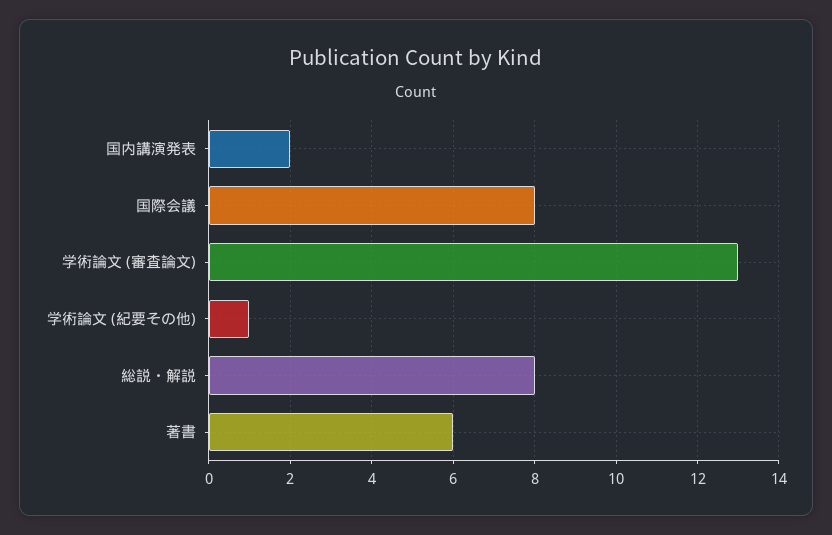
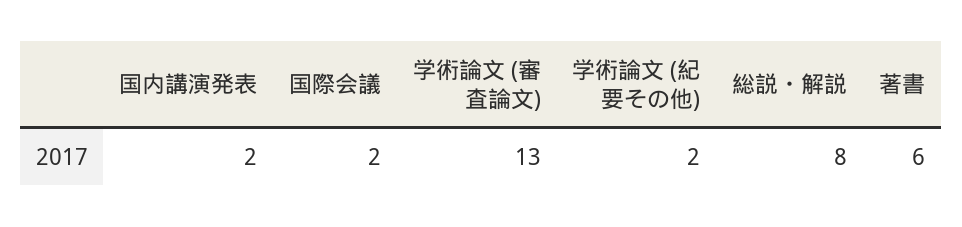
国際会議: 8 -> 2
学術論文 (紀要その他): 1 -> 2

